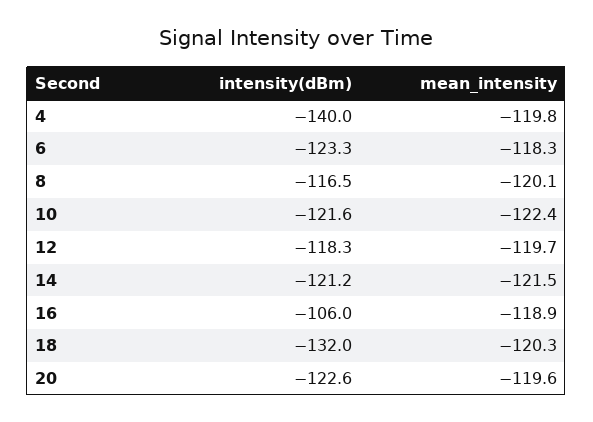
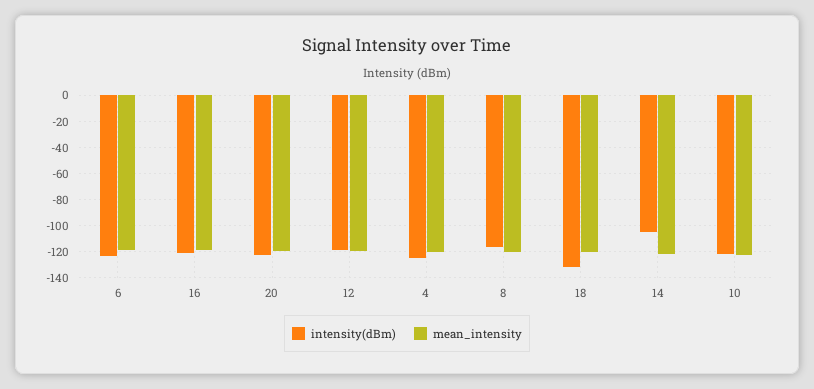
intensity(dBm), 4: -140 -> -125
intensity(dBm), 14: -121.2 -> -105
intensity(dBm), 16: -106 -> -120

